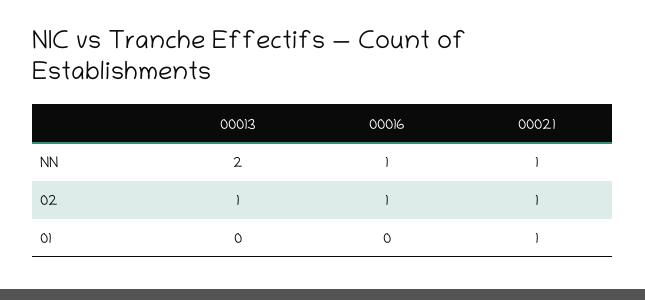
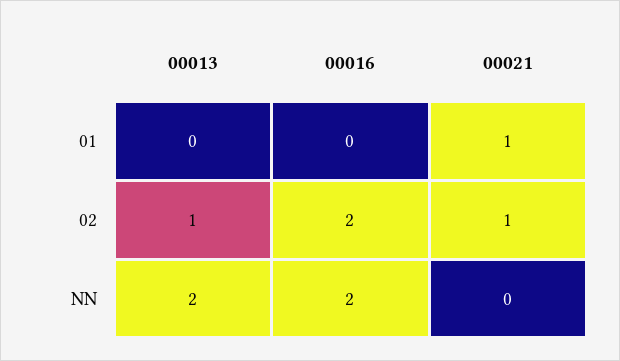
00016, NN: 1 -> 2
00021, NN: 1 -> 0
00016, 02: 1 -> 2

